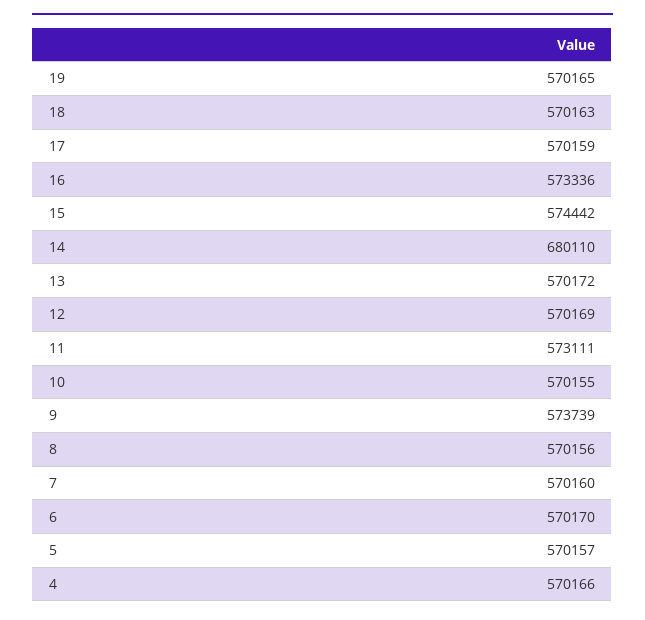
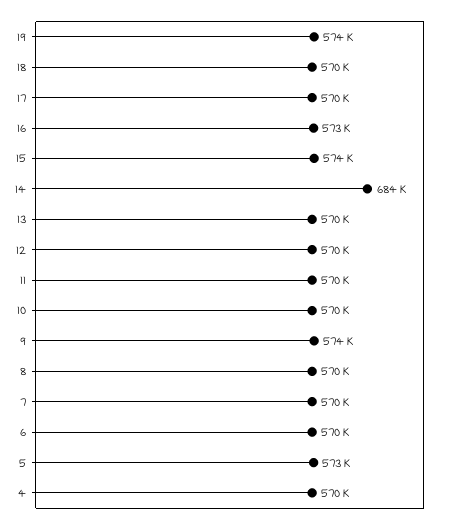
19: 570165 -> 574000
14: 680110 -> 684000
11: 573111 -> 570000
5: 570157 -> 573000

